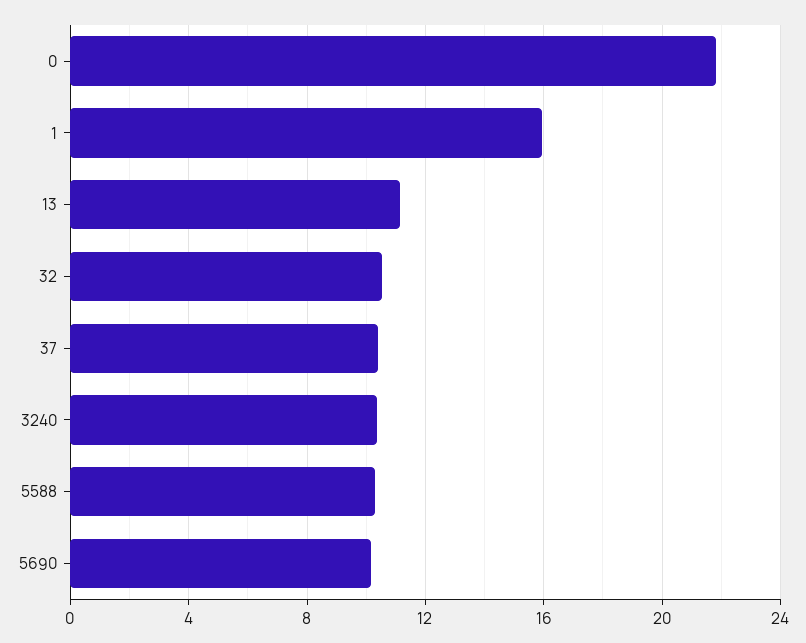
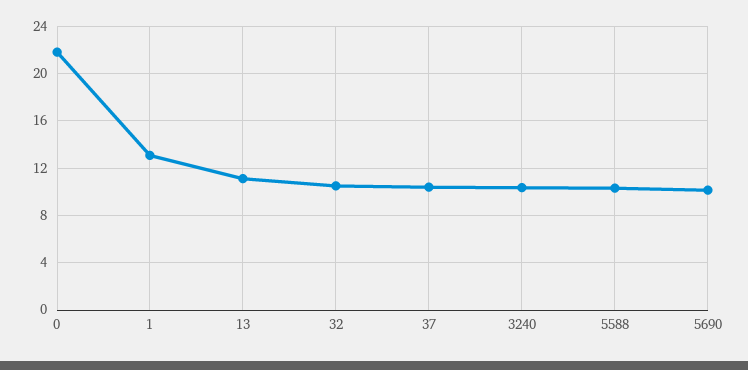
1: 16 -> 13

